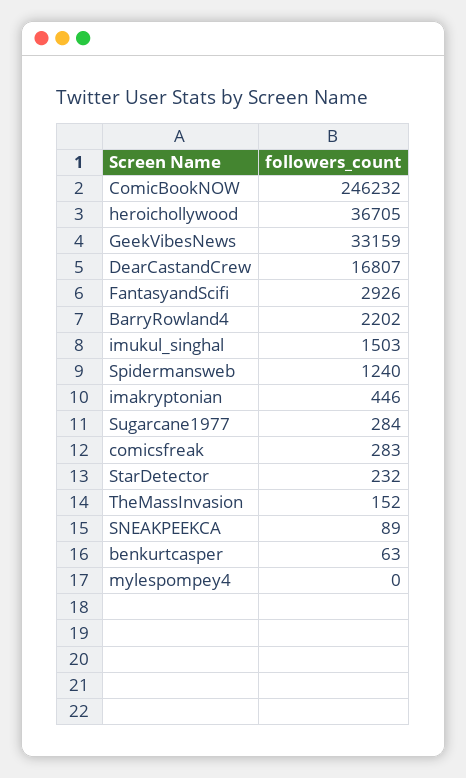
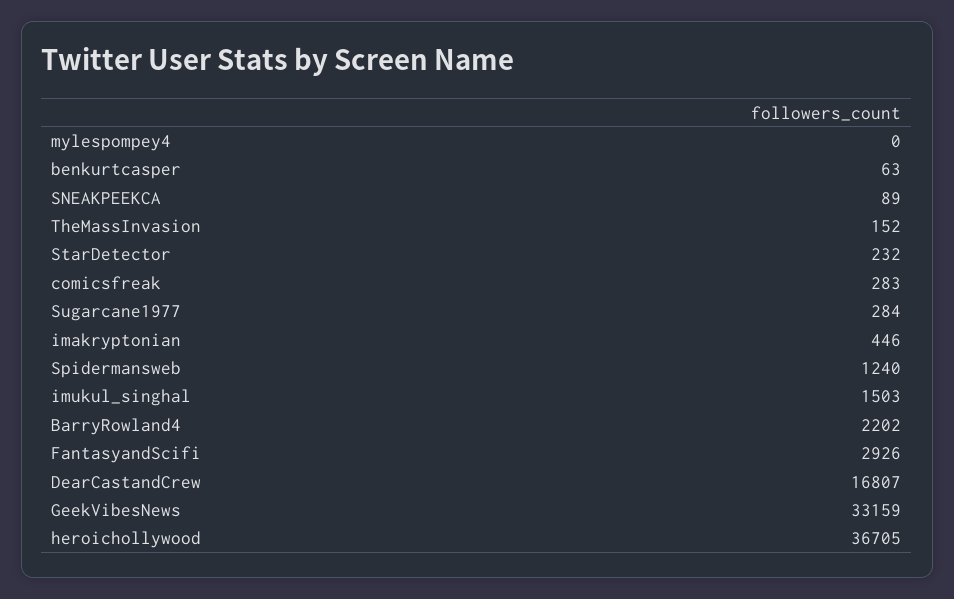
ComicBookNOW: 246232 -> none

